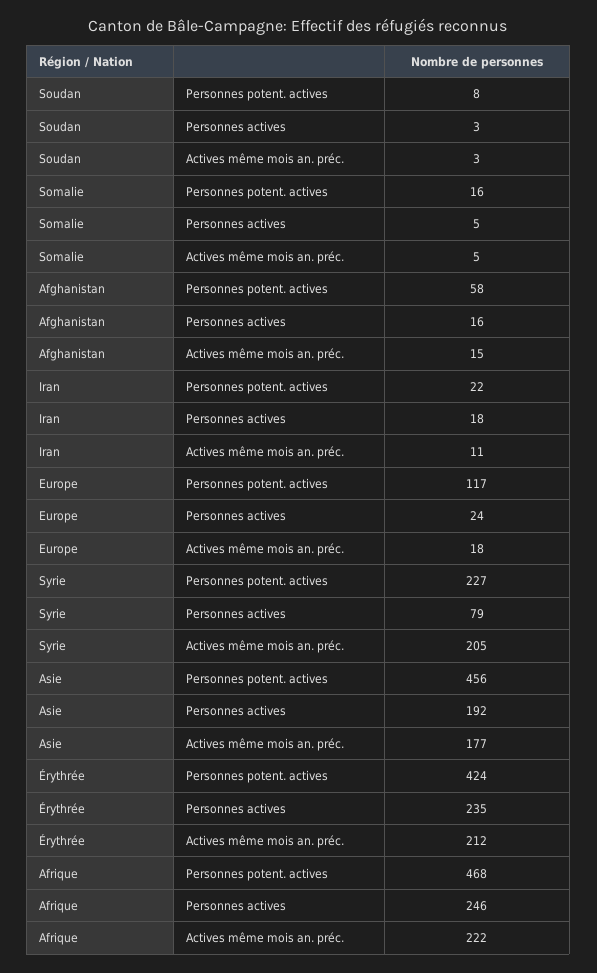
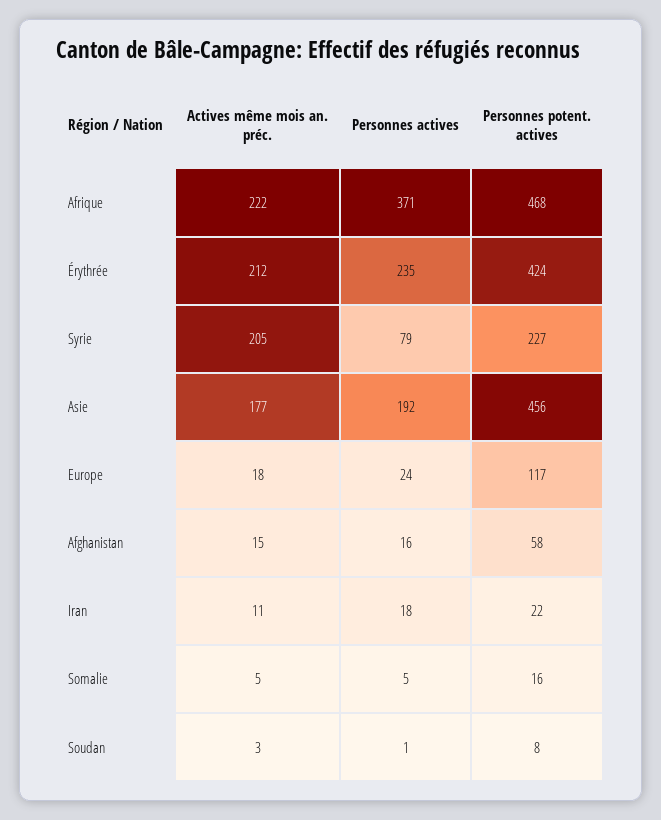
Soudan, Personnes actives: 3 -> 1
Afrique, Personnes actives: 246 -> 371

